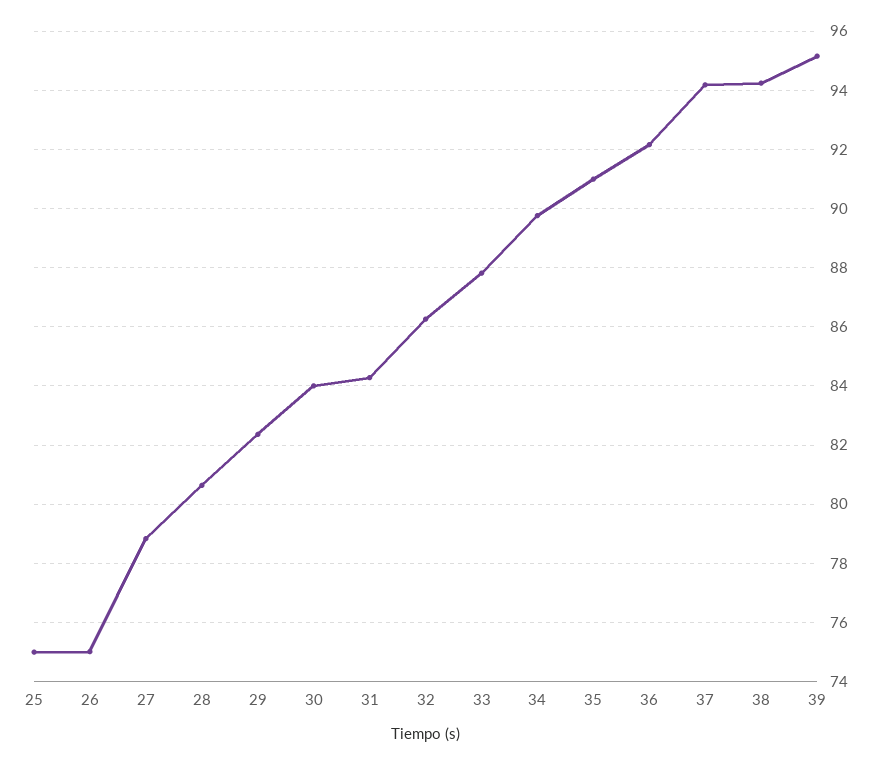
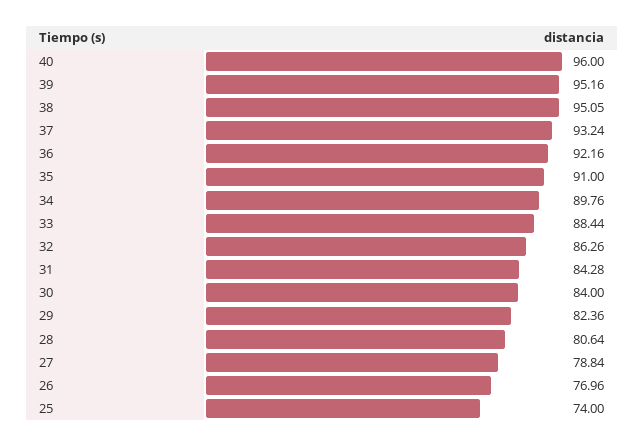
25: 75 -> 74
26: 75 -> 76.96
33: 87.75 -> 88.44
37: 94.25 -> 93.24
38: 94.25 -> 95.05
40: none -> 96

